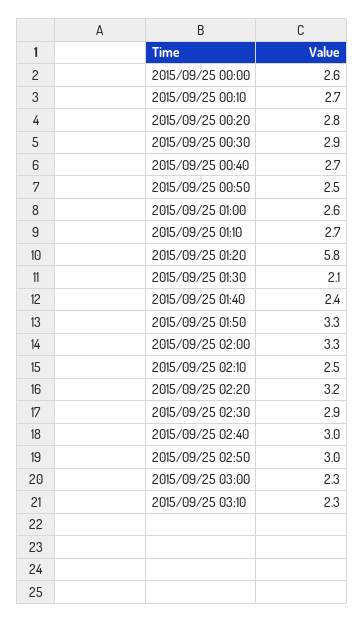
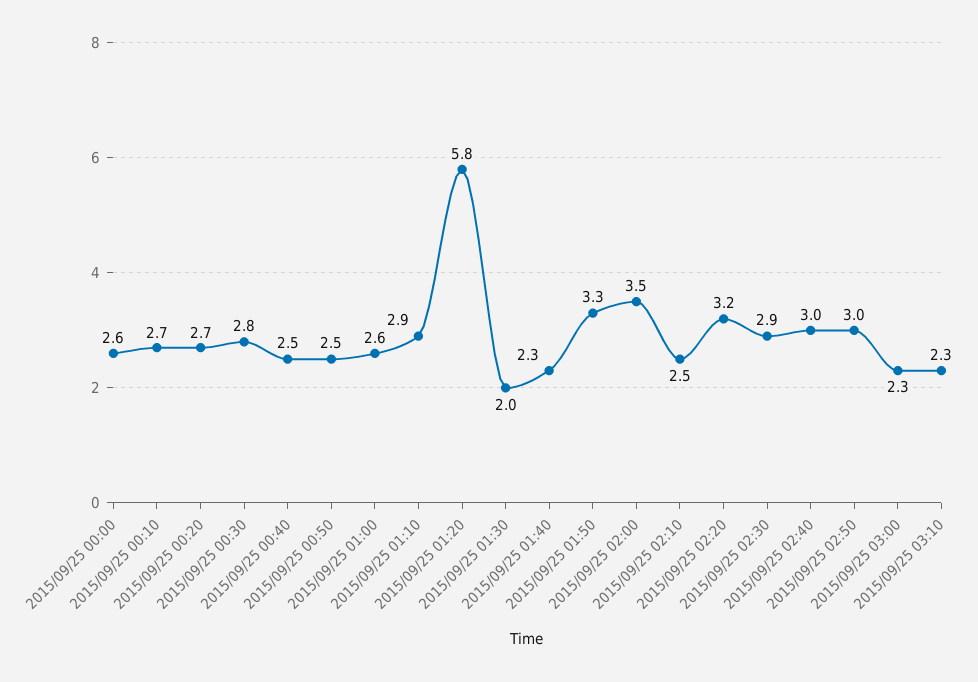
2015/09/25 00:20: 2.8 -> 2.7
2015/09/25 00:30: 2.9 -> 2.8
2015/09/25 00:40: 2.7 -> 2.5
2015/09/25 01:10: 2.7 -> 2.9
2015/09/25 01:30: 2.1 -> 2
2015/09/25 01:40: 2.4 -> 2.3
2015/09/25 02:00: 3.3 -> 3.5

